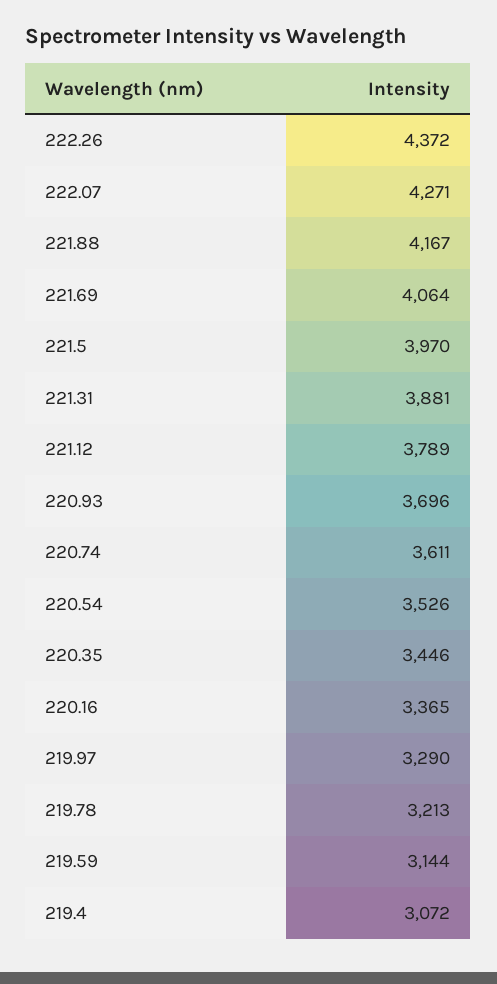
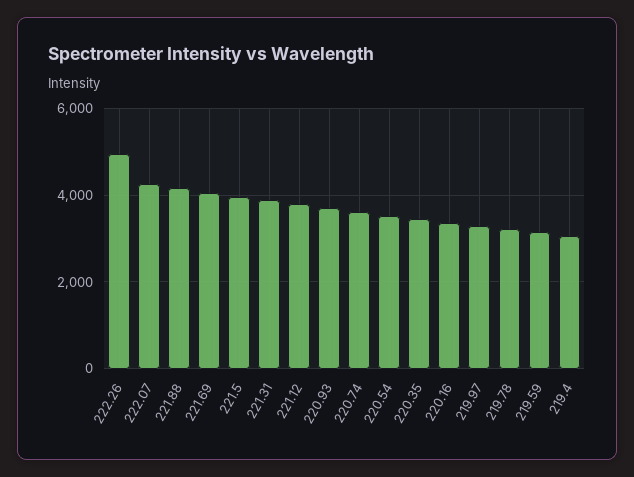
222.26: 4372 -> 5000

